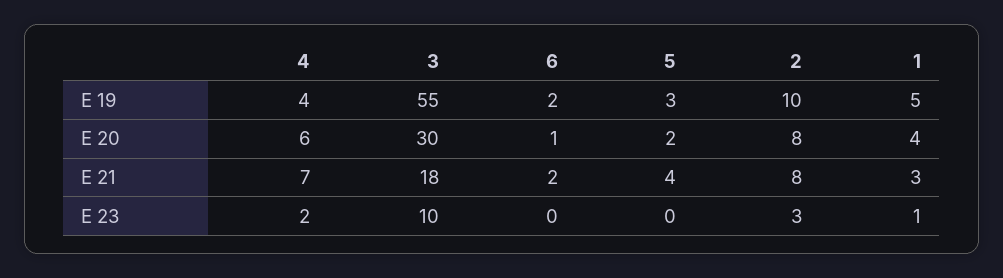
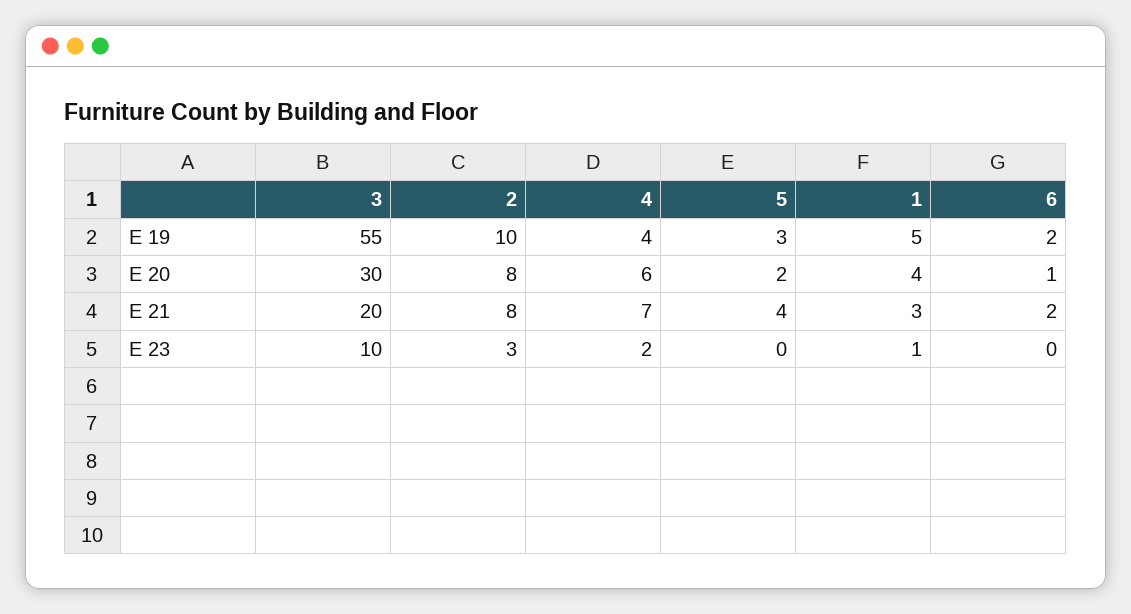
3, E 21: 18 -> 20

